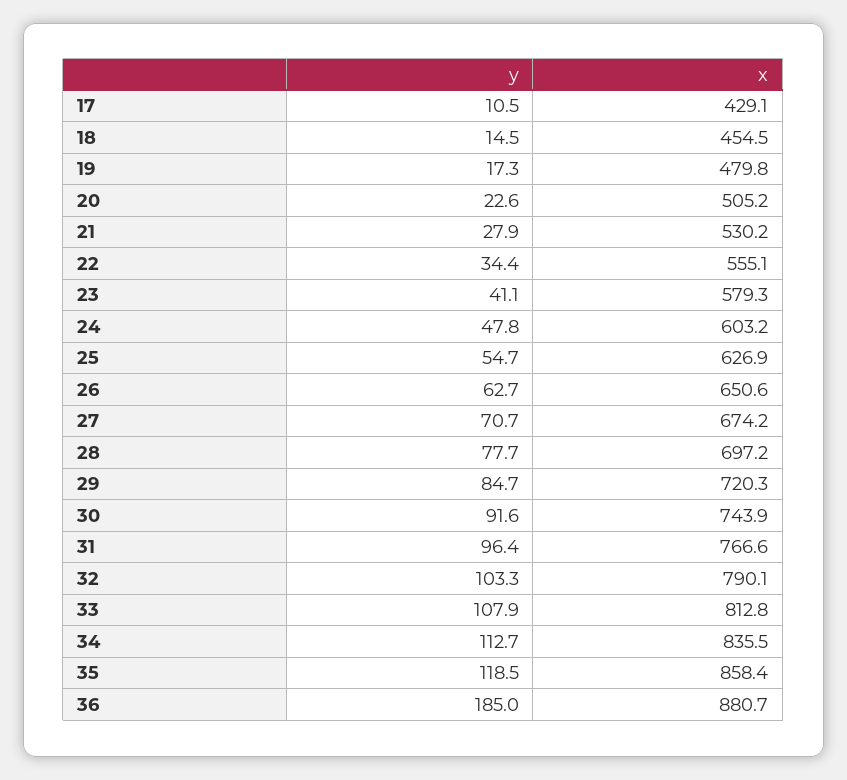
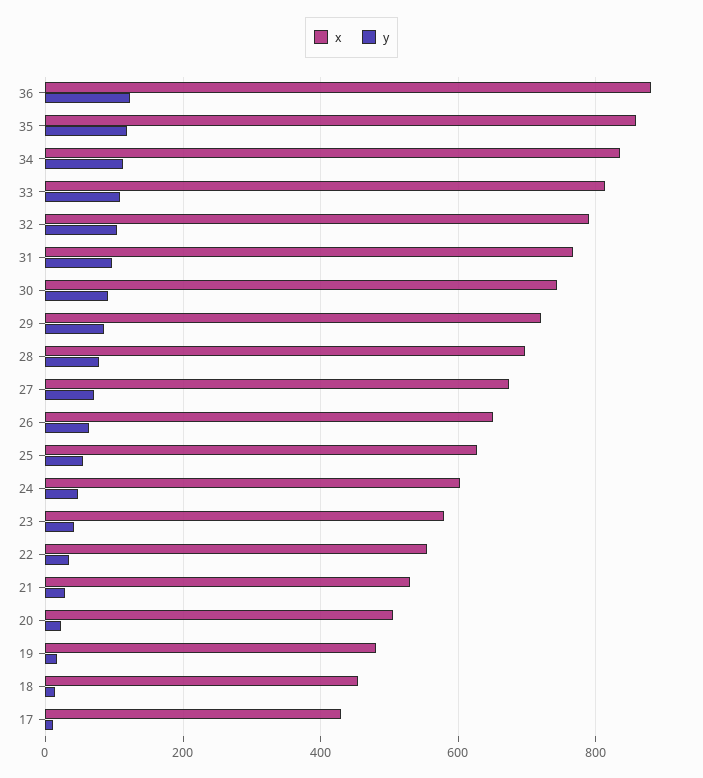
y, 36: 185 -> 120

